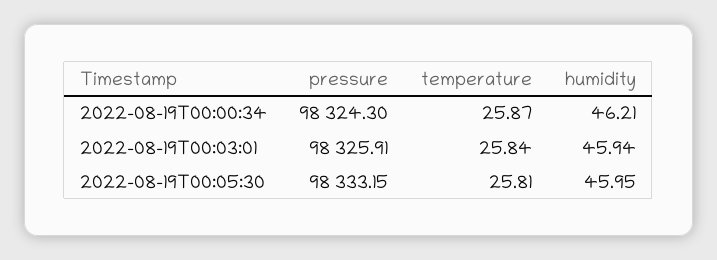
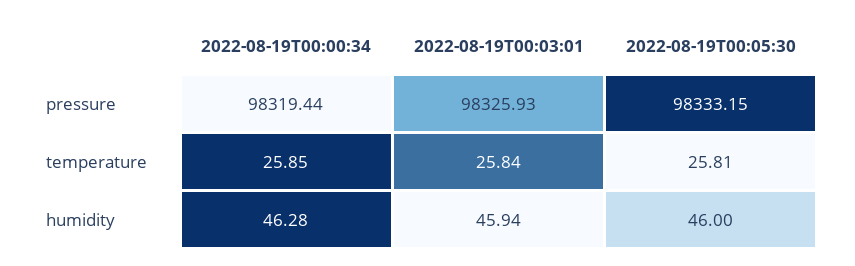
pressure, 2022-08-19T00:00:34: 98324.3 -> 98319.44
temperature, 2022-08-19T00:00:34: 25.87 -> 25.85
humidity, 2022-08-19T00:00:34: 46.21 -> 46.28
pressure, 2022-08-19T00:03:01: 98325.91 -> 98325.93
humidity, 2022-08-19T00:05:30: 45.95 -> 46

